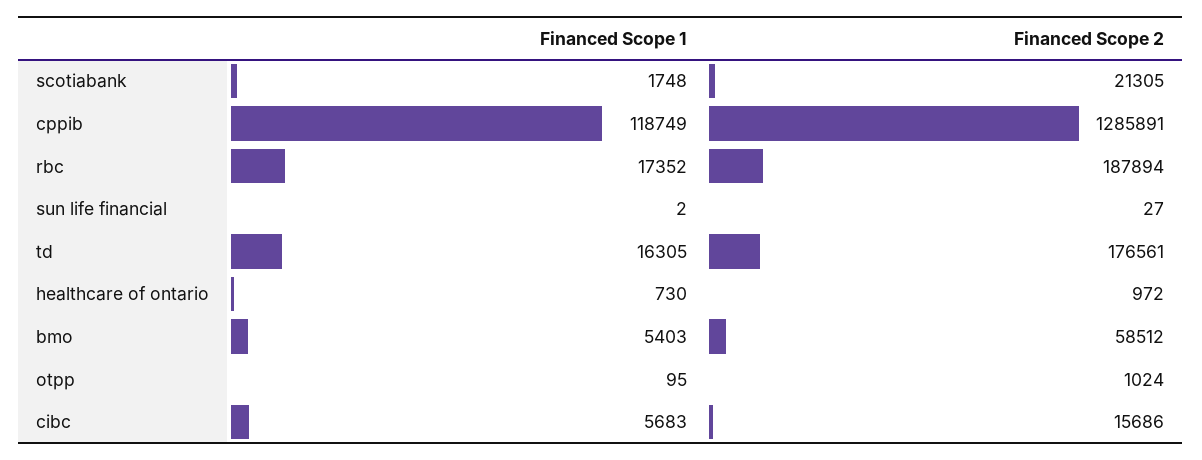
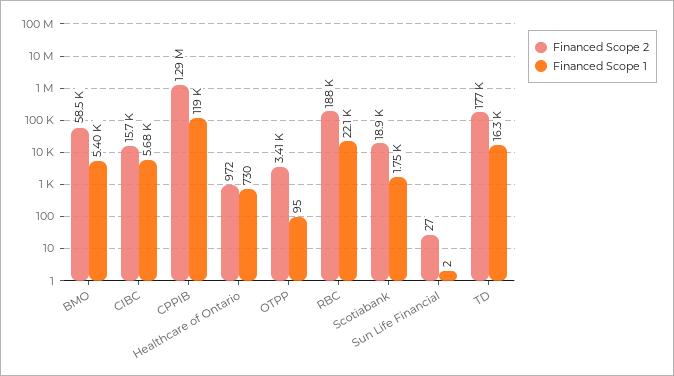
Financed Scope 2, scotiabank: 21305 -> 18900
Financed Scope 1, rbc: 17352 -> 22100
Financed Scope 2, otpp: 1024 -> 3410

